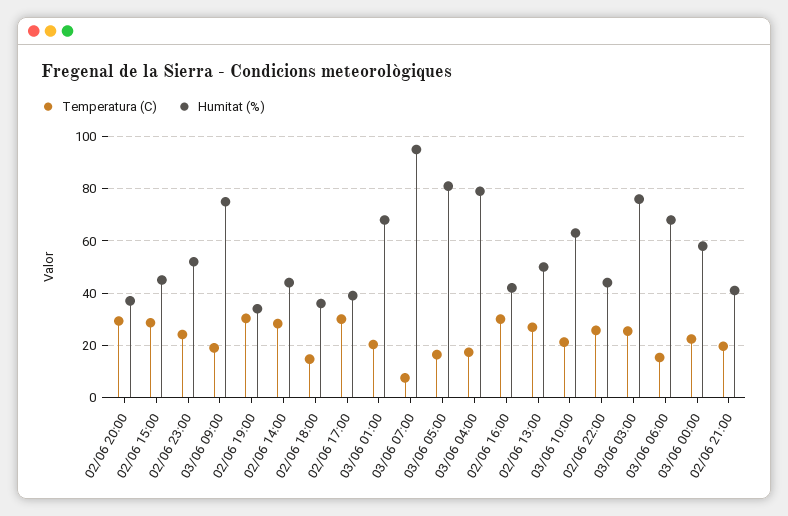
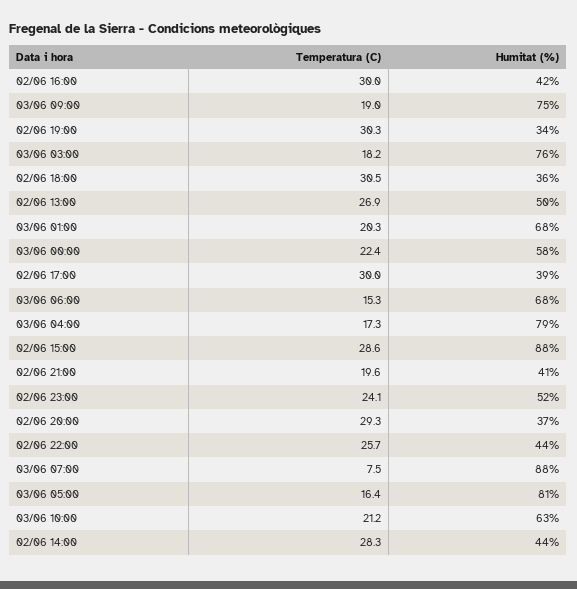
Humitat (%), 02/06 15:00: 45 -> 88
Temperatura (C), 02/06 18:00: 15 -> 30.5
Humitat (%), 03/06 07:00: 95 -> 88
Temperatura (C), 03/06 03:00: 25 -> 18.2

